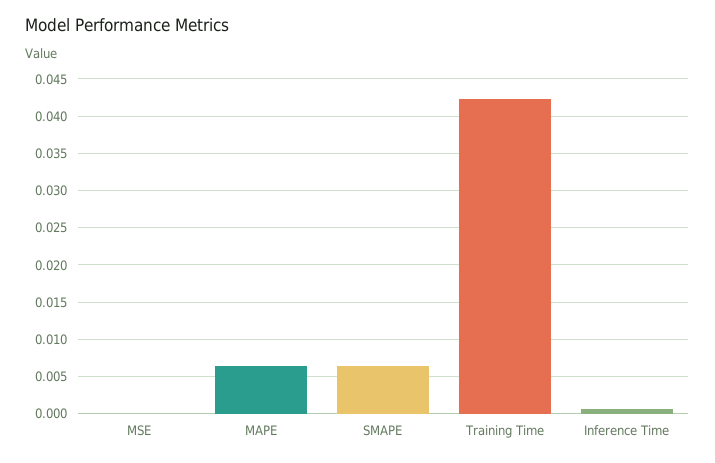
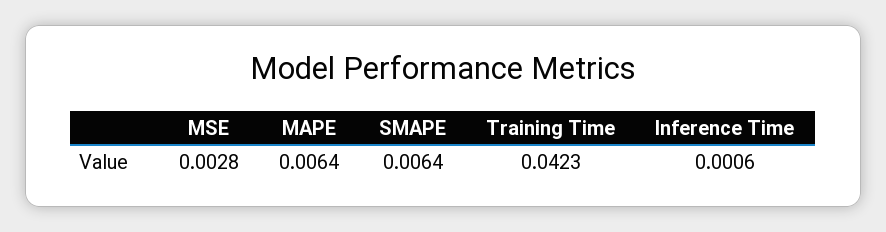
MSE: 0 -> 0.0028

